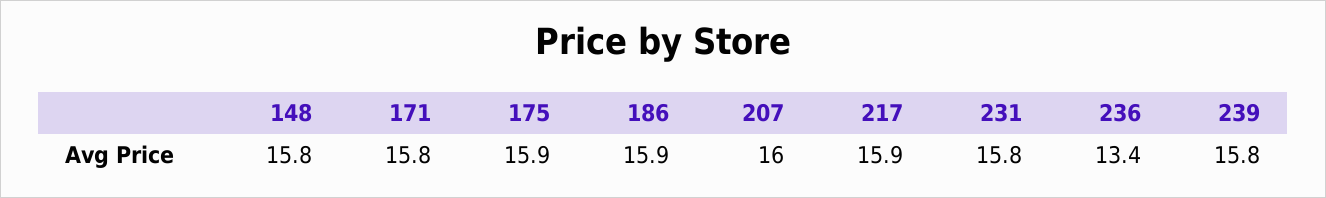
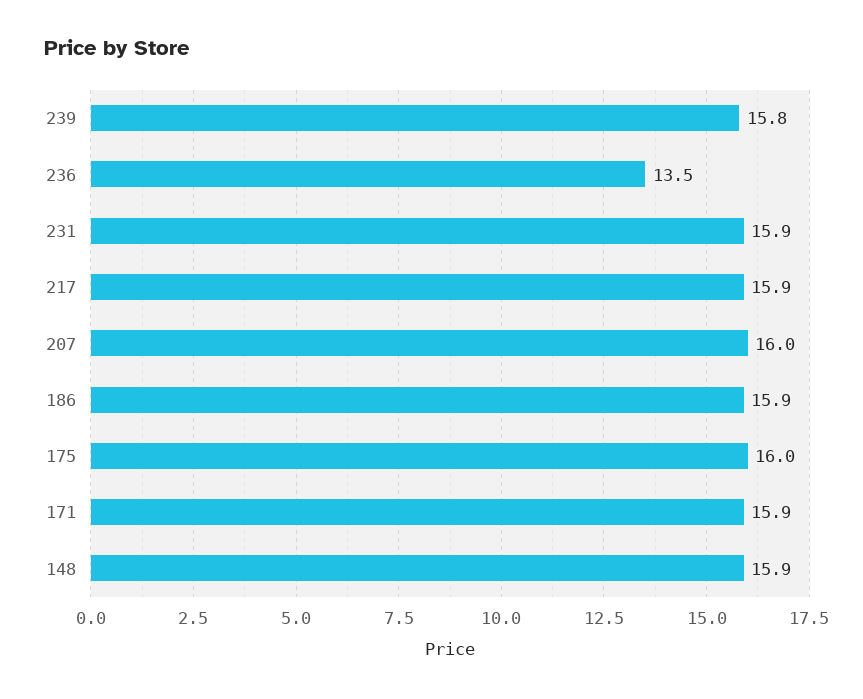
148: 15.8 -> 15.9
171: 15.8 -> 15.9
175: 15.9 -> 16
231: 15.8 -> 15.9
236: 13.4 -> 13.5

